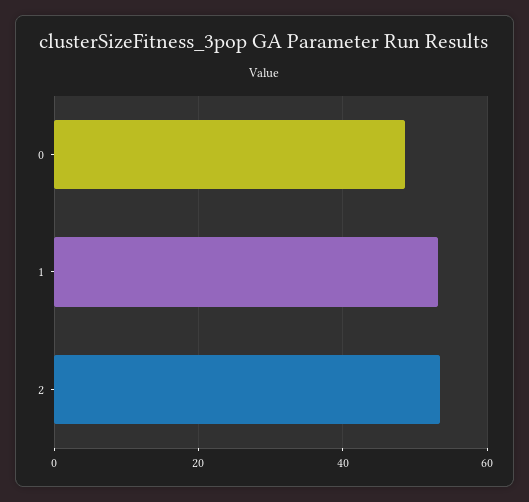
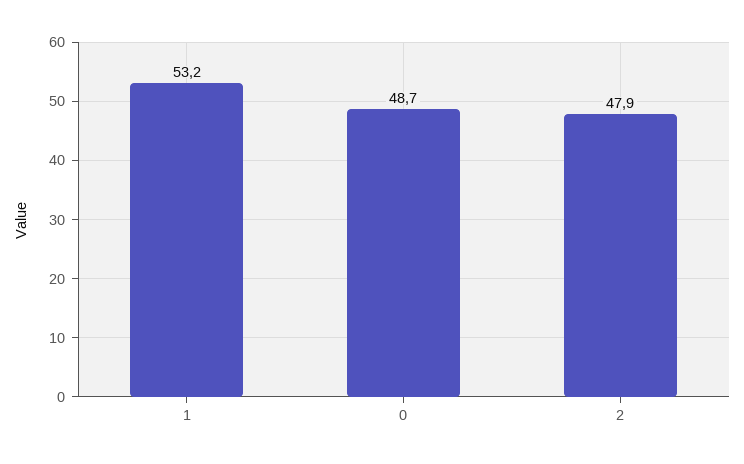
2: 54 -> 47.9

